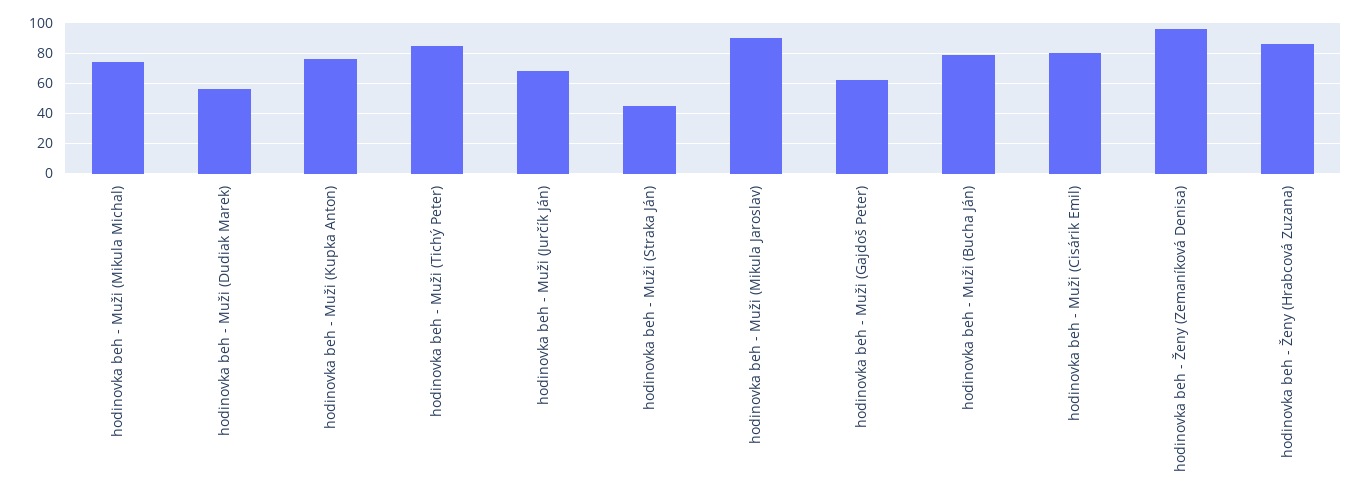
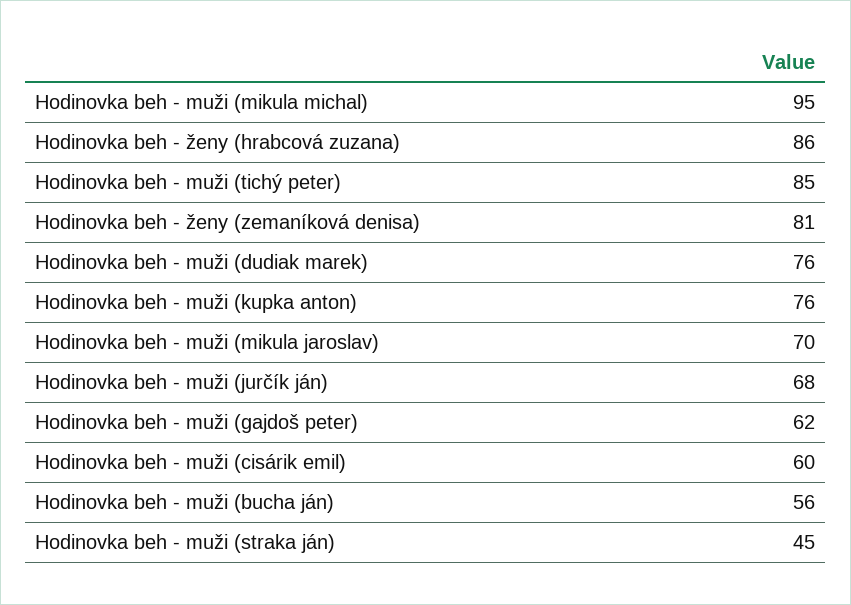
hodinovka beh - Muži (Mikula Michal): 75 -> 95
hodinovka beh - Muži (Dudiak Marek): 55 -> 76
hodinovka beh - Muži (Mikula Jaroslav): 90 -> 70
hodinovka beh - Muži (Bucha Ján): 80 -> 56
hodinovka beh - Muži (Cisárik Emil): 80 -> 60
hodinovka beh - Ženy (Zemaníková Denisa): 95 -> 81

